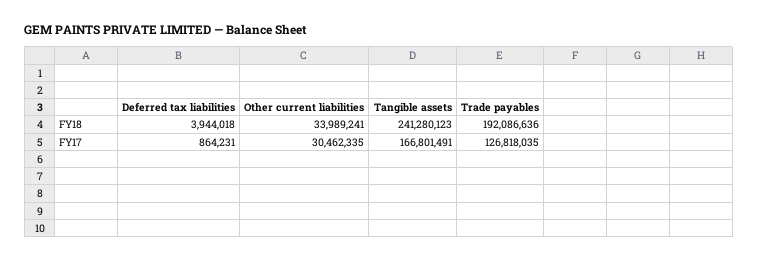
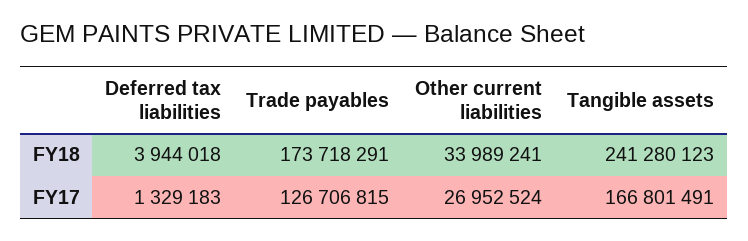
Trade payables, FY18: 192086636 -> 173718291
Deferred tax liabilities, FY17: 864231 -> 1329183
Other current liabilities, FY17: 30462335 -> 26952524
Trade payables, FY17: 126818035 -> 126706815

